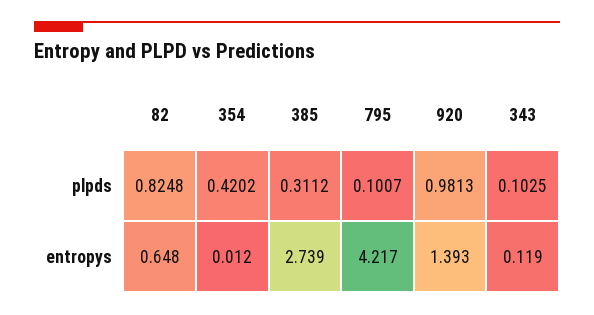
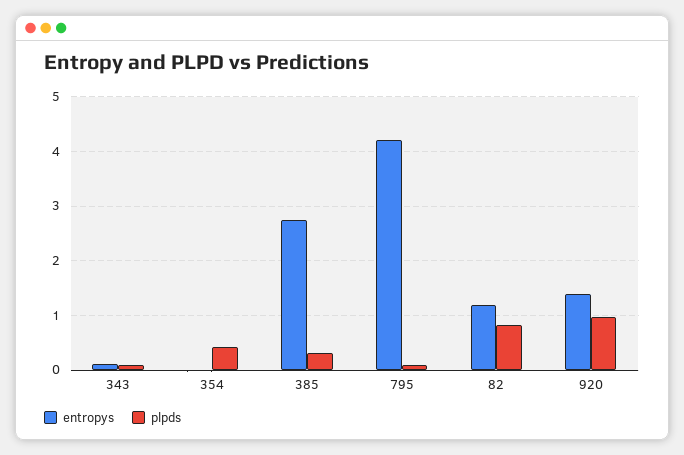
entropys, 82: 0.648 -> 1.2

